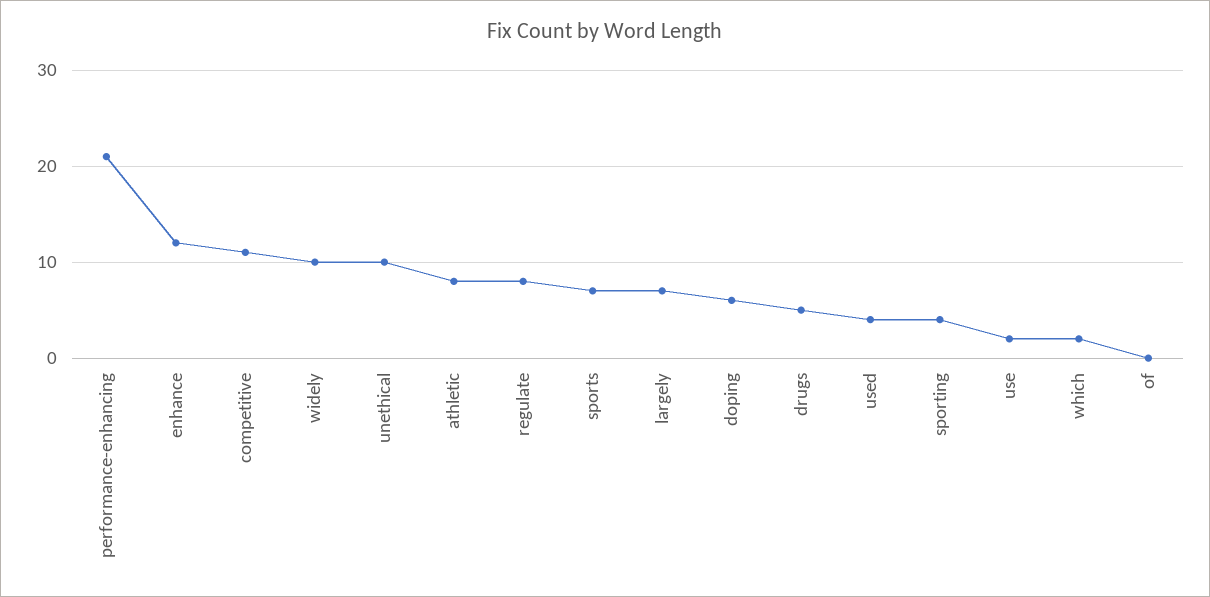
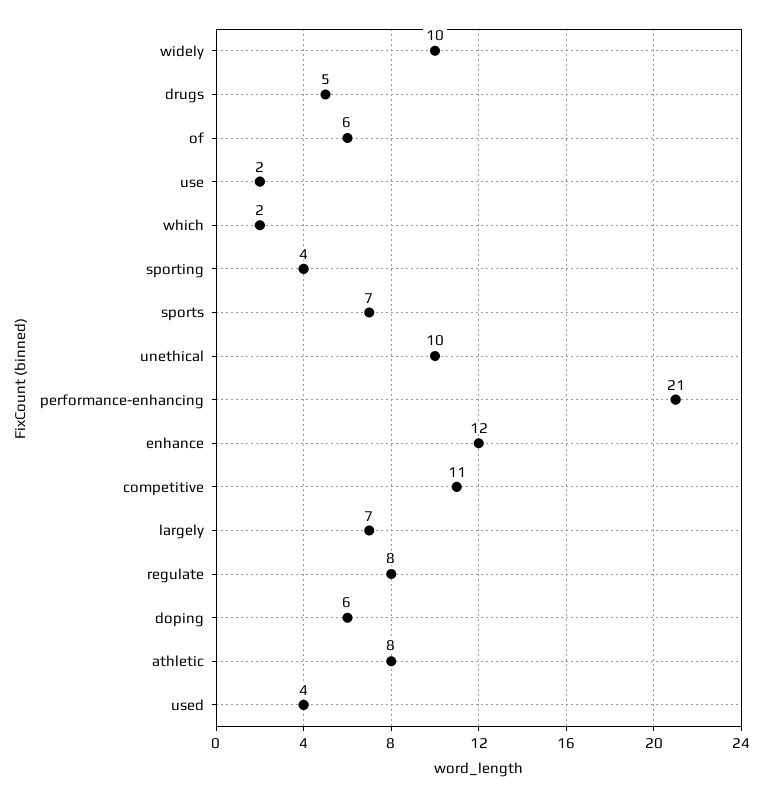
of: 0 -> 6

